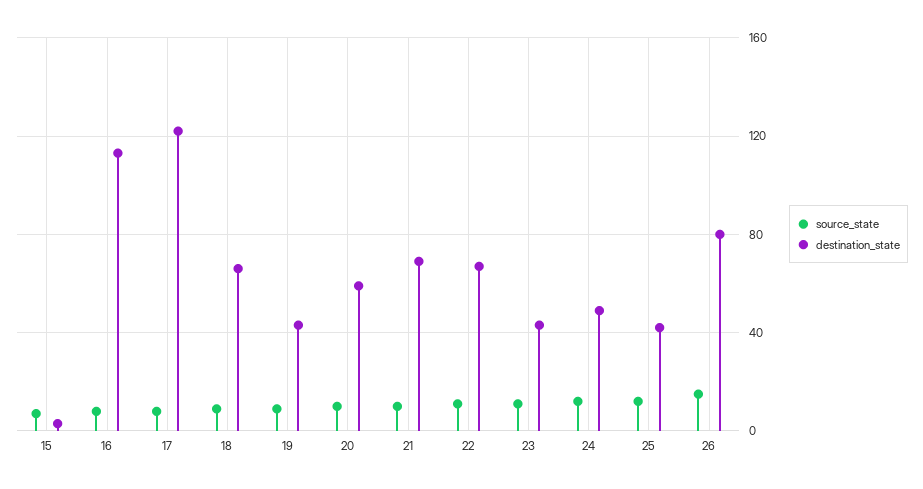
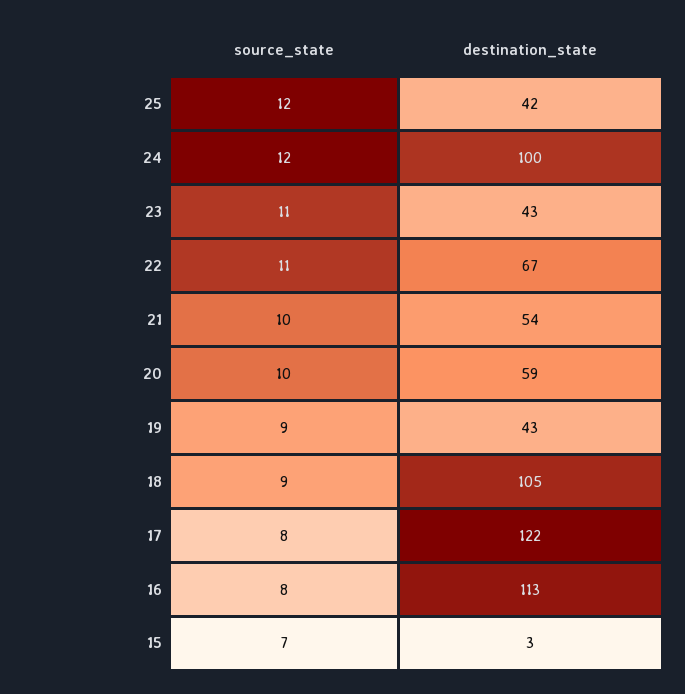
destination_state, 18: 65 -> 105
destination_state, 21: 70 -> 54
destination_state, 24: 50 -> 100
source_state, 26: 15 -> none
destination_state, 26: 80 -> none

